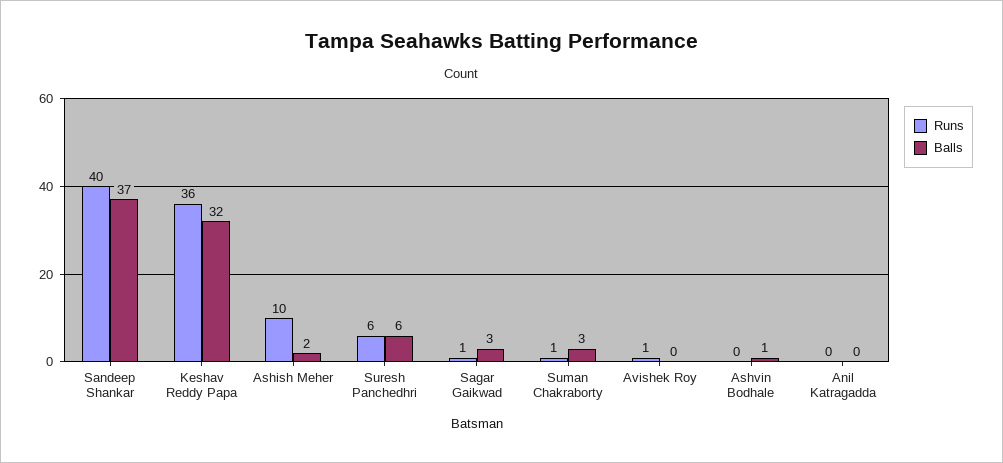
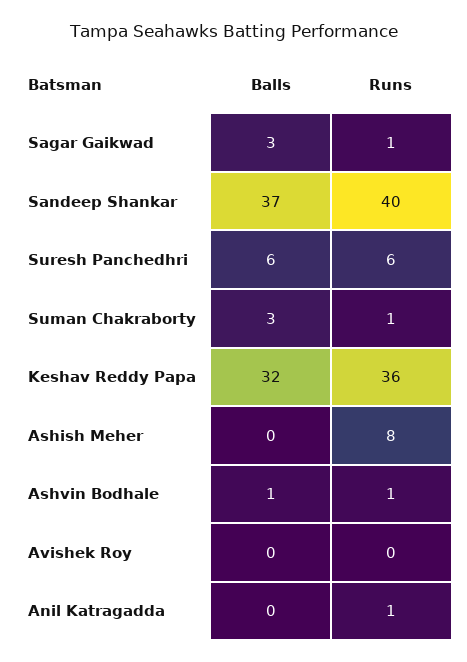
Runs, Ashish Meher: 10 -> 8
Balls, Ashish Meher: 2 -> 0
Runs, Avishek Roy: 1 -> 0
Runs, Ashvin Bodhale: 0 -> 1
Runs, Anil Katragadda: 0 -> 1

